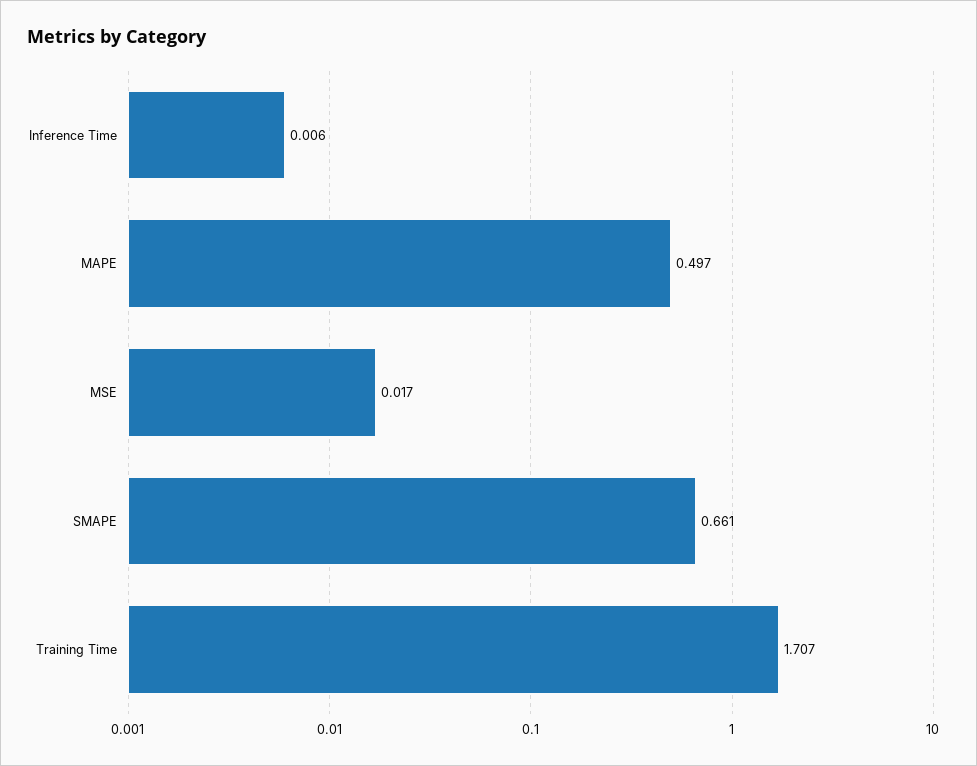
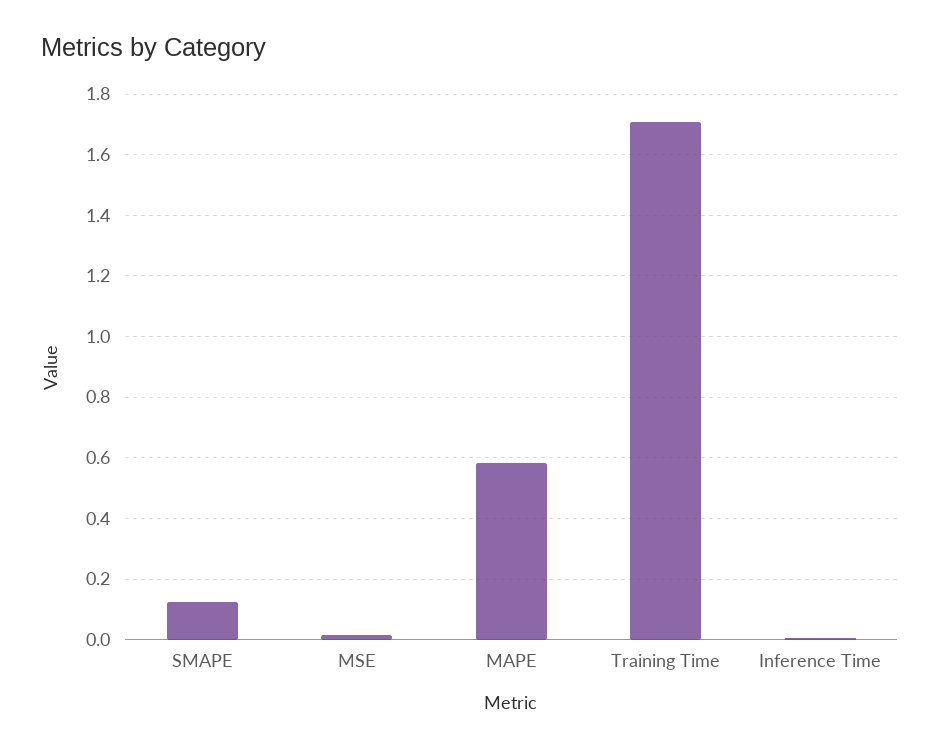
MAPE: 0.497 -> 0.58
SMAPE: 0.661 -> 0.12

